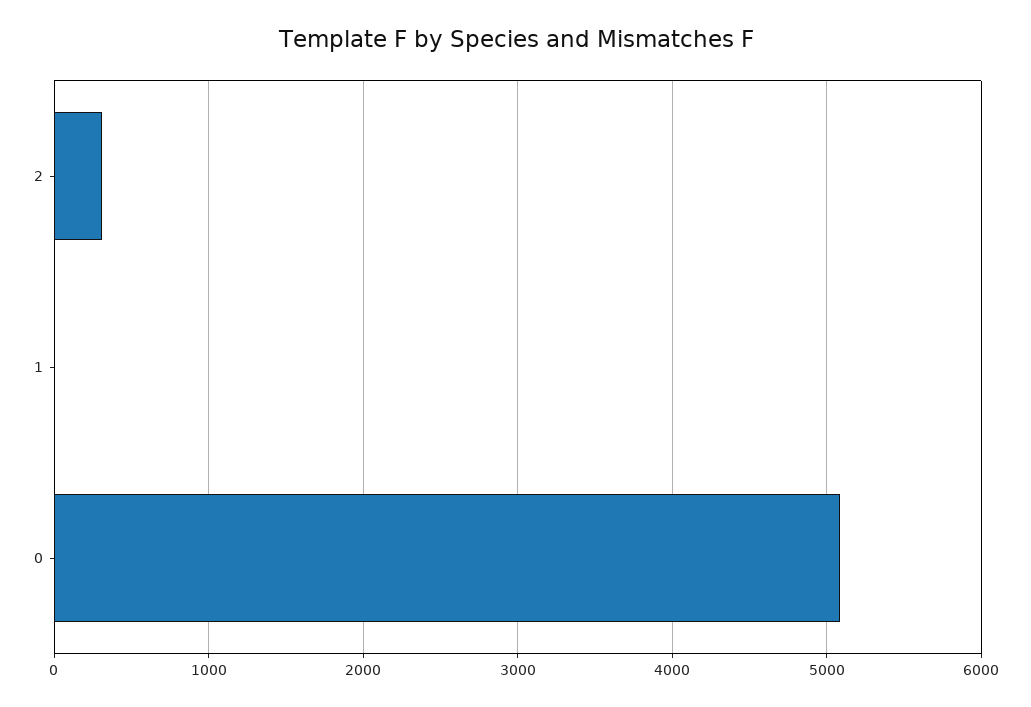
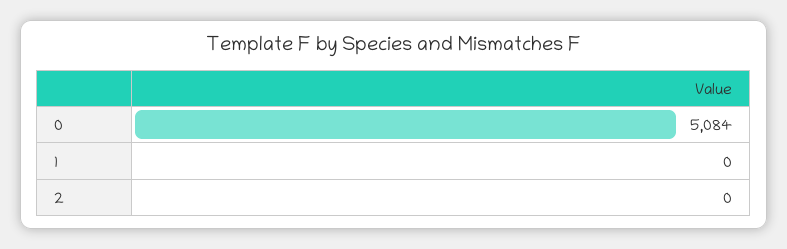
2: 300 -> 0

